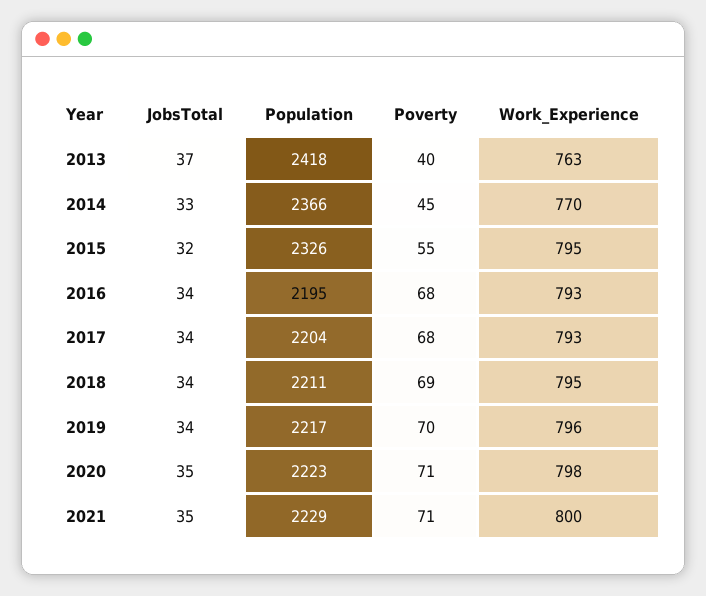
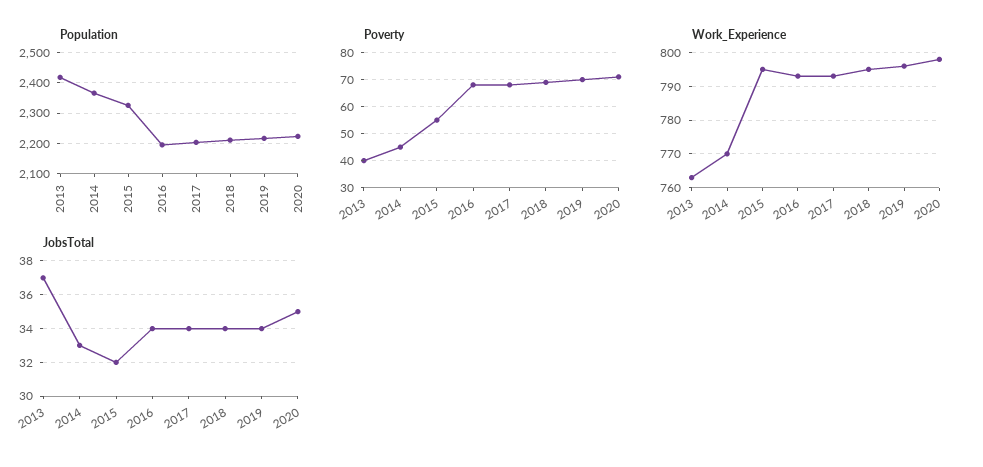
JobsTotal, 2021: 35 -> none
Population, 2021: 2229 -> none
Poverty, 2021: 71 -> none
Work_Experience, 2021: 800 -> none

